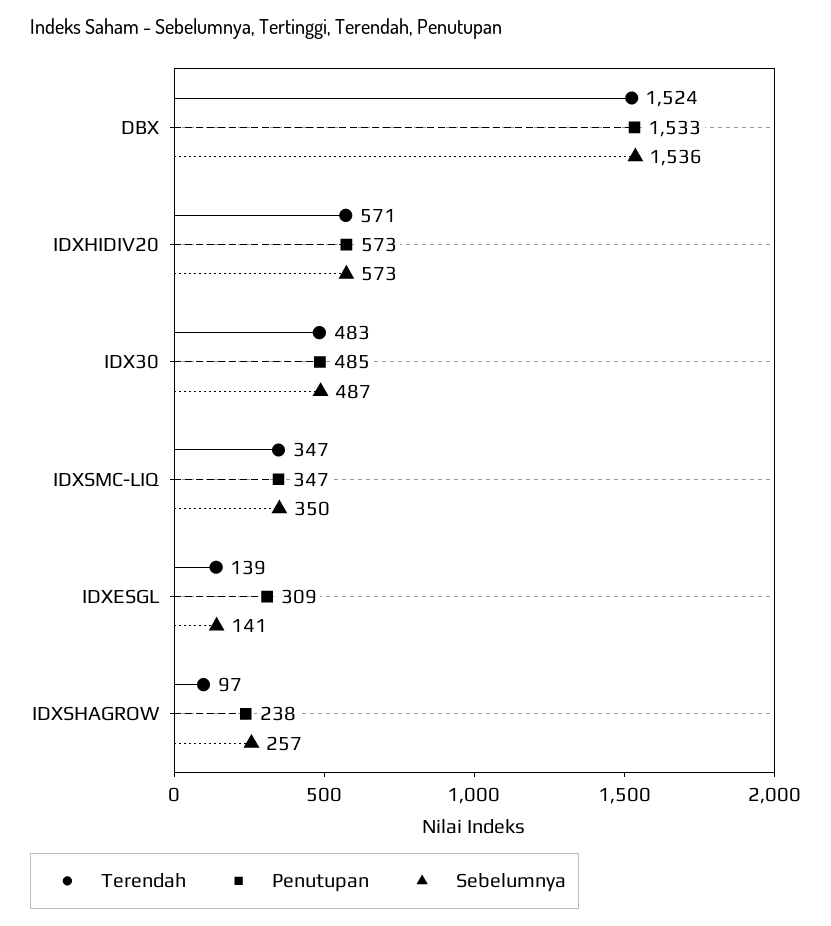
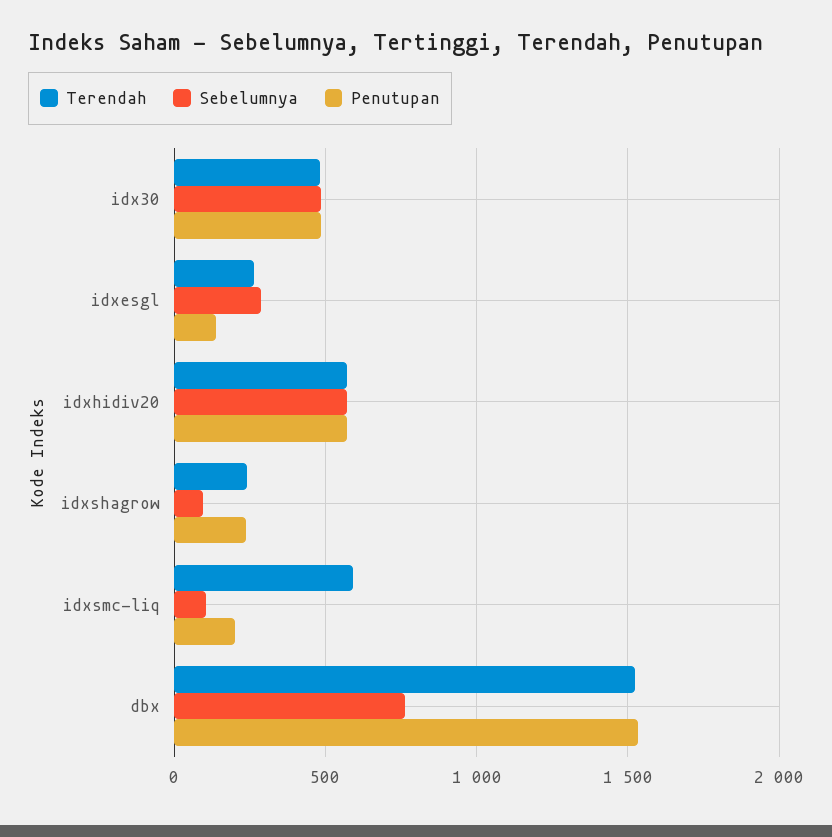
Sebelumnya, DBX: 1536 -> 750
Terendah, IDXSMC-LIQ: 347 -> 600
Penutupan, IDXSMC-LIQ: 347 -> 200
Sebelumnya, IDXSMC-LIQ: 350 -> 100
Terendah, IDXESGL: 139 -> 250
Penutupan, IDXESGL: 309 -> 150
Sebelumnya, IDXESGL: 141 -> 300
Terendah, IDXSHAGROW: 97 -> 250
Sebelumnya, IDXSHAGROW: 257 -> 100

